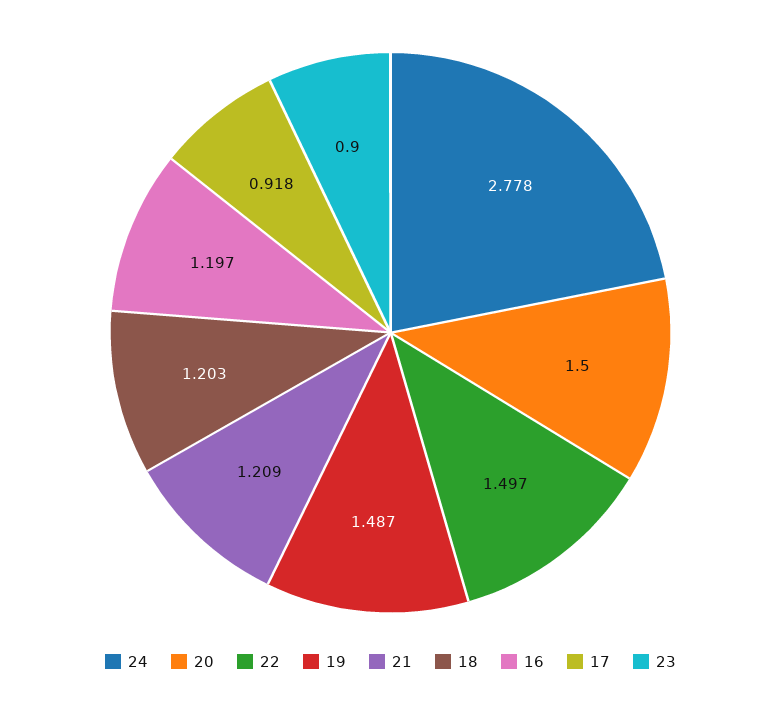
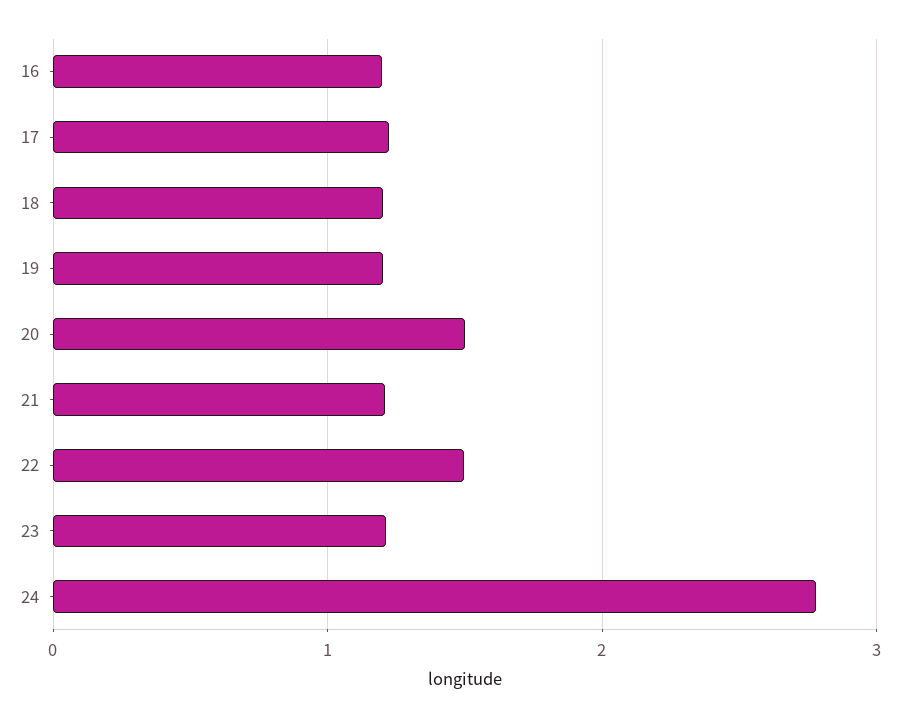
19: 1.487 -> 1.2
17: 0.918 -> 1.2
23: 0.9 -> 1.2

